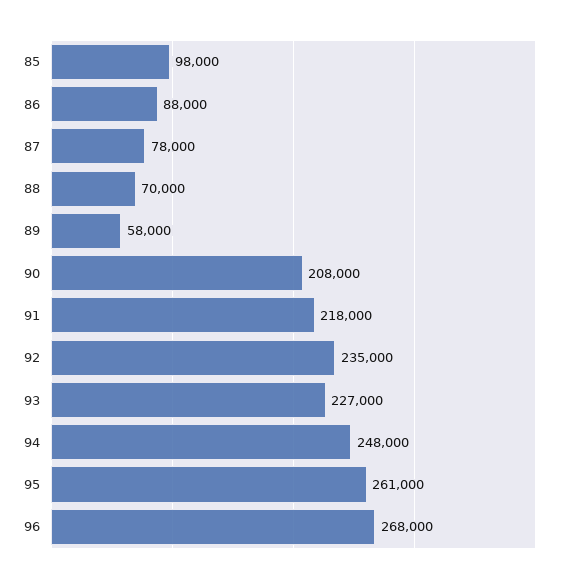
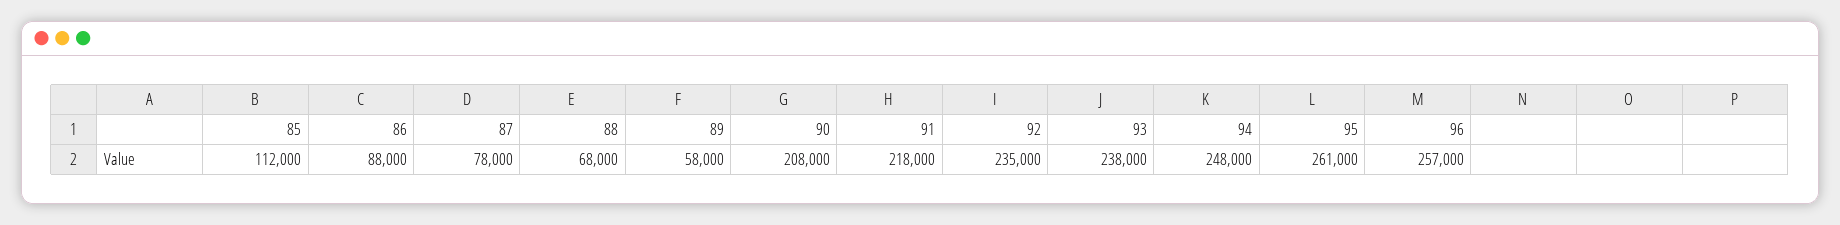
85: 98000 -> 112000
88: 70000 -> 68000
93: 227000 -> 238000
96: 268000 -> 257000

